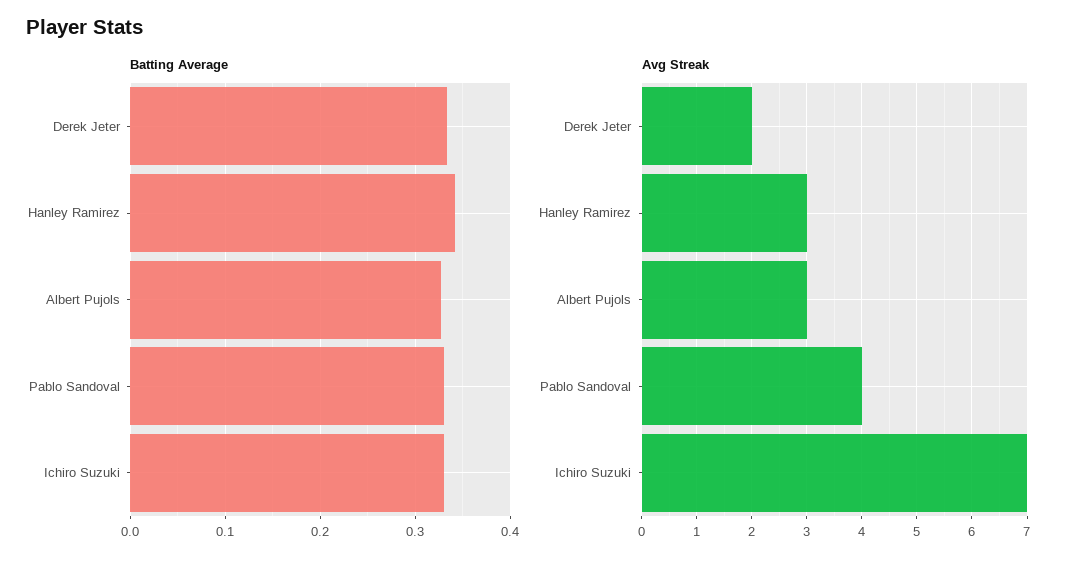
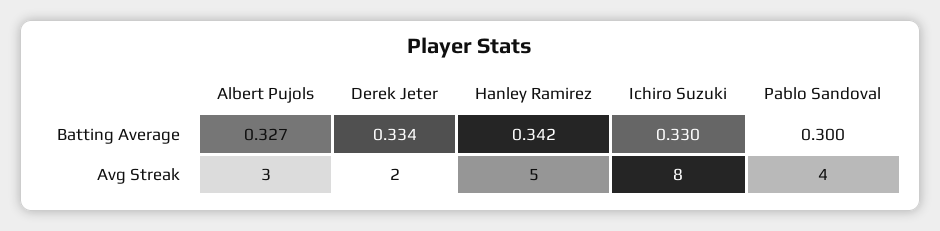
Batting Average, Pablo Sandoval: 0.33 -> 0.3
Avg Streak, Hanley Ramirez: 3 -> 5
Avg Streak, Ichiro Suzuki: 7 -> 8

